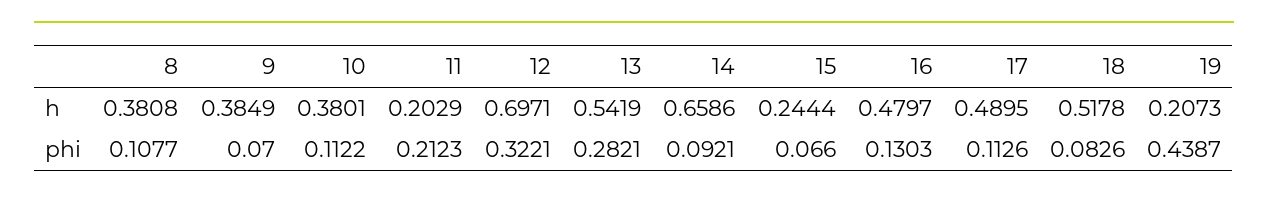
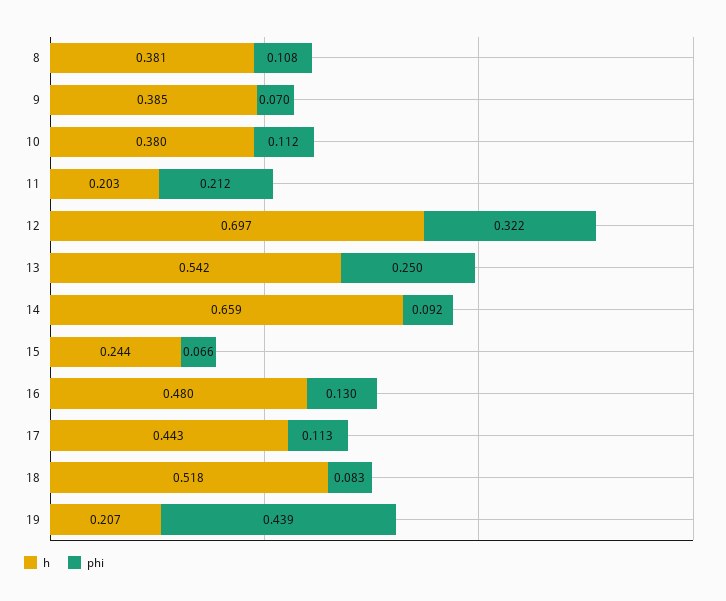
h, 17: 0.4895 -> 0.443
phi, 13: 0.2821 -> 0.25

